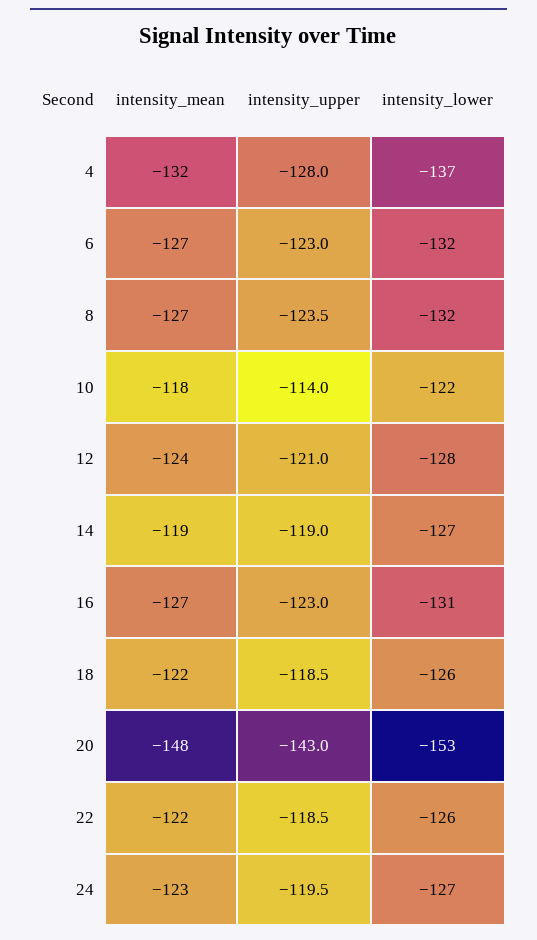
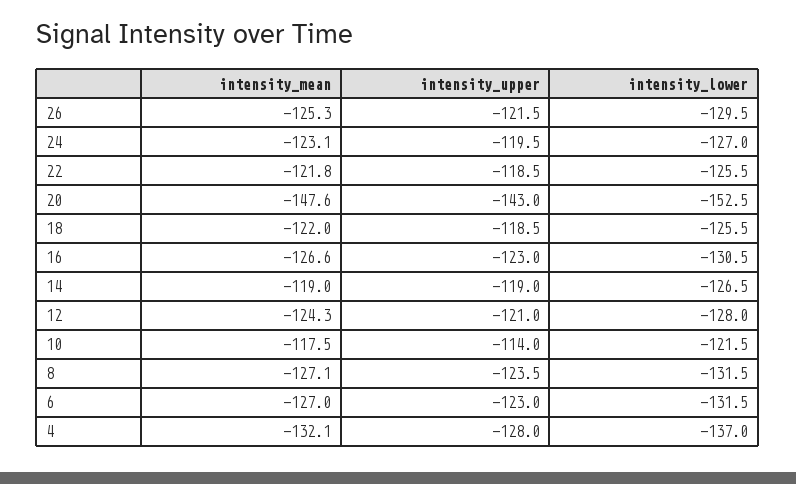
intensity_mean, 26: none -> -125.3
intensity_upper, 26: none -> -121.5
intensity_lower, 26: none -> -129.5

